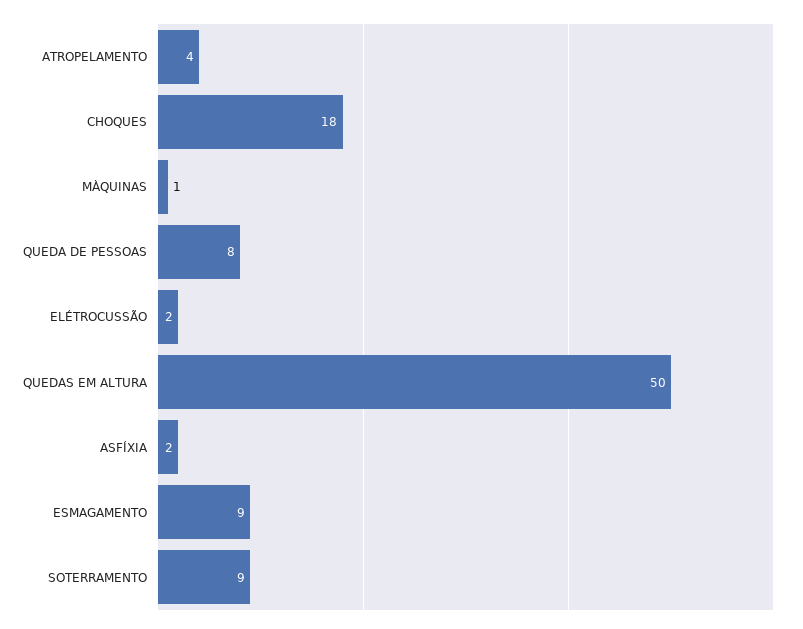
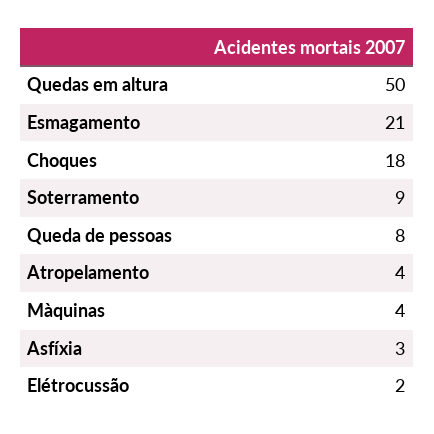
MÀQUINAS: 1 -> 4
ASFÍXIA: 2 -> 3
ESMAGAMENTO: 9 -> 21

